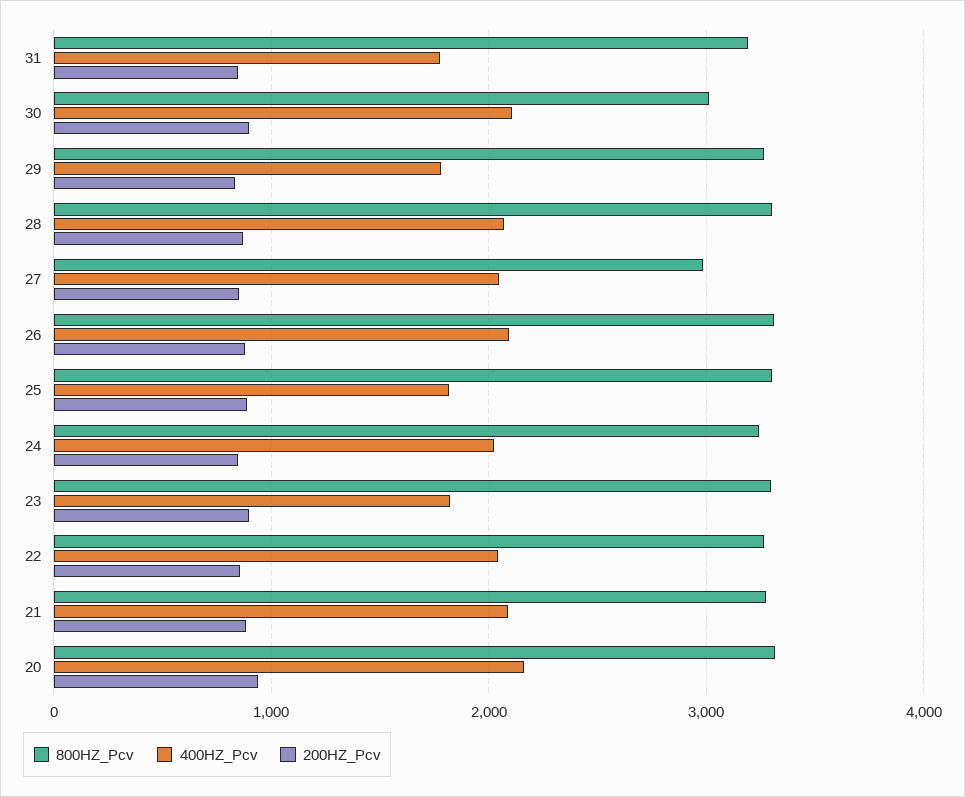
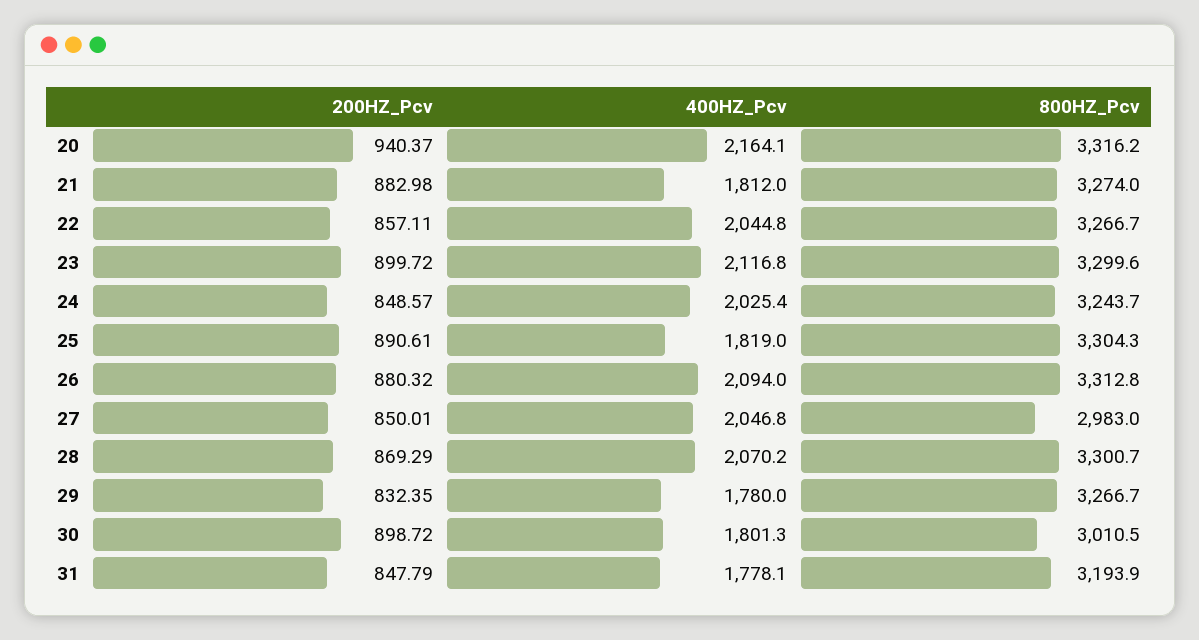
400HZ_Pcv, 30: 2100 -> 1801.3
400HZ_Pcv, 23: 1800 -> 2116.8
400HZ_Pcv, 21: 2100 -> 1812

